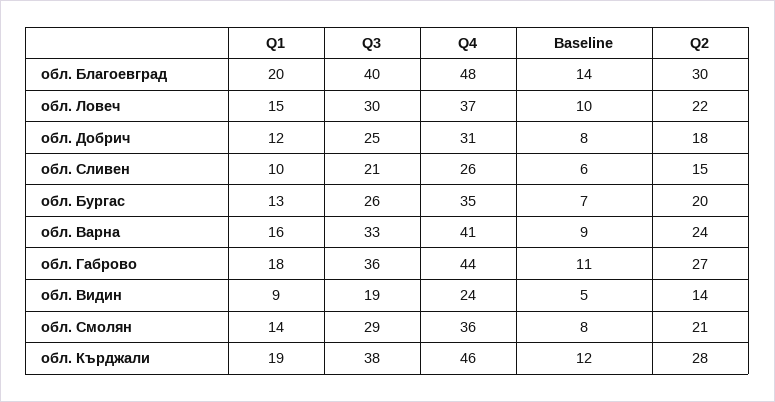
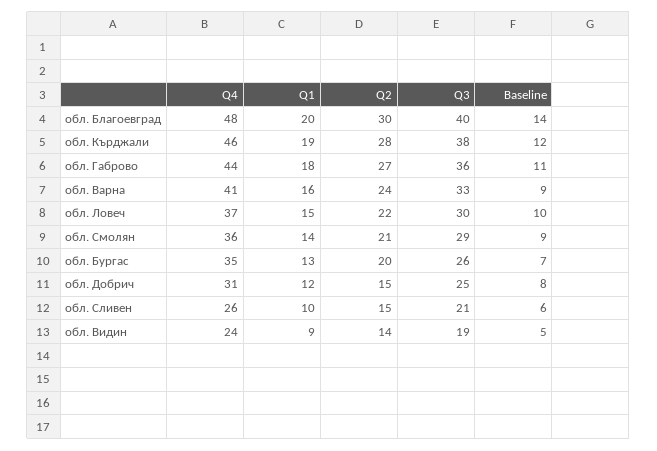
Q2, обл. Добрич: 18 -> 15
Baseline, обл. Смолян: 8 -> 9

